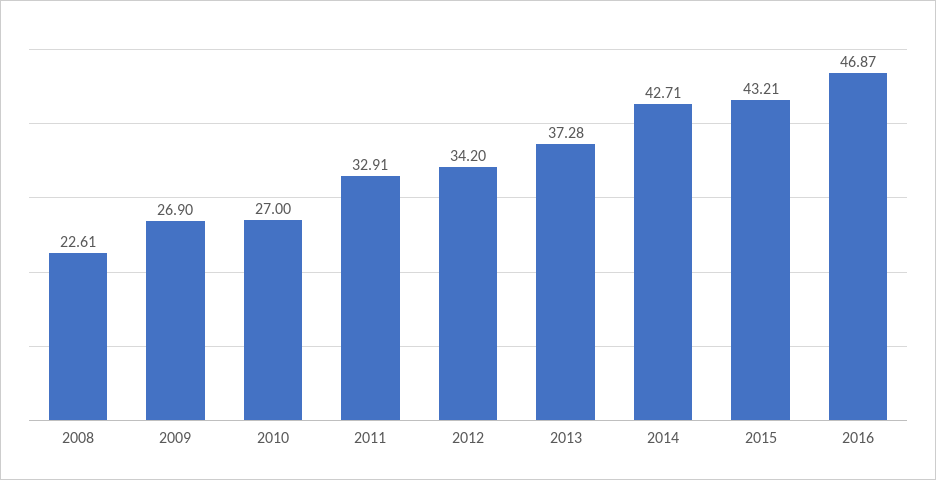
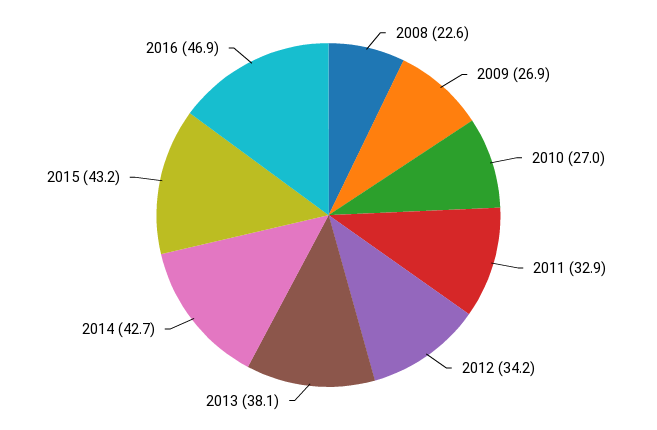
2013: 37.28 -> 38.1

